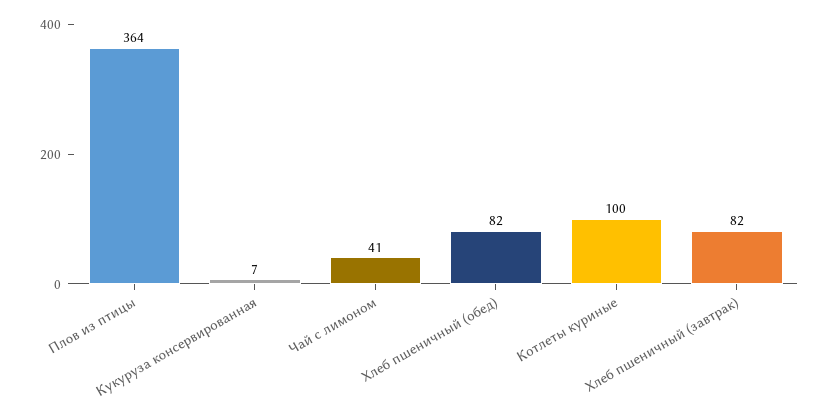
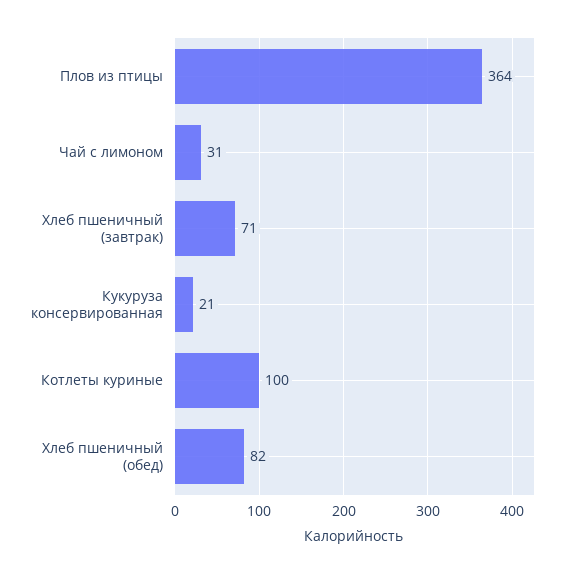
Кукуруза консервированная: 7 -> 21
Чай с лимоном: 41 -> 31
Хлеб пшеничный (завтрак): 82 -> 71

